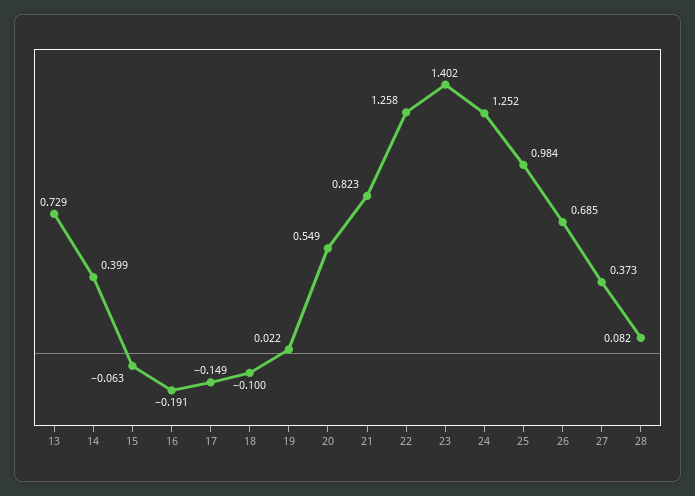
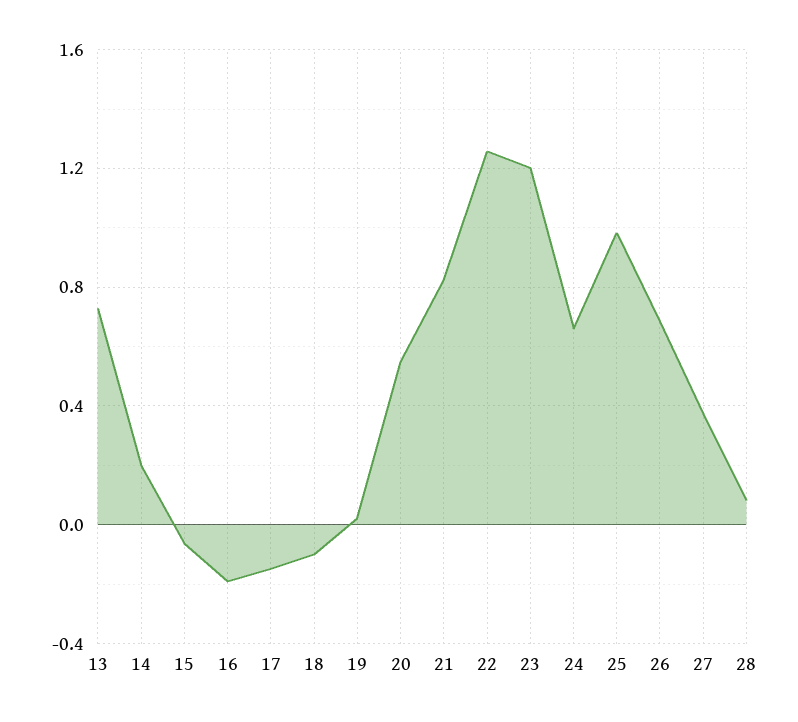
14: 0.399 -> 0.2
23: 1.402 -> 1.2
24: 1.252 -> 0.65

